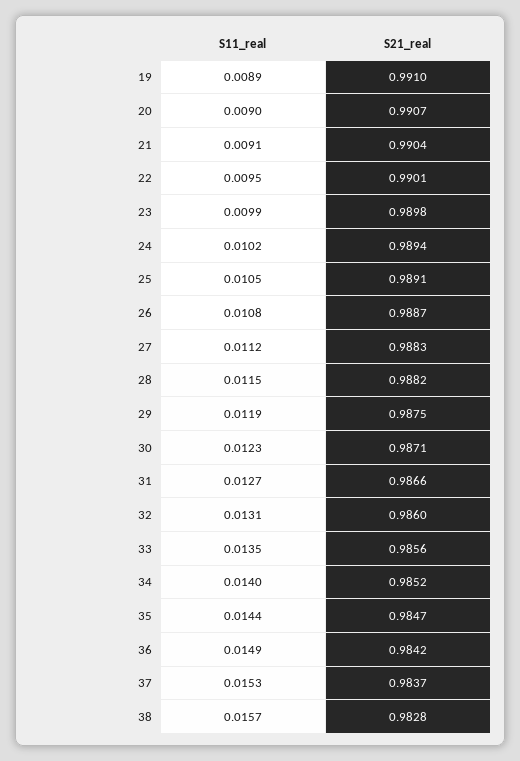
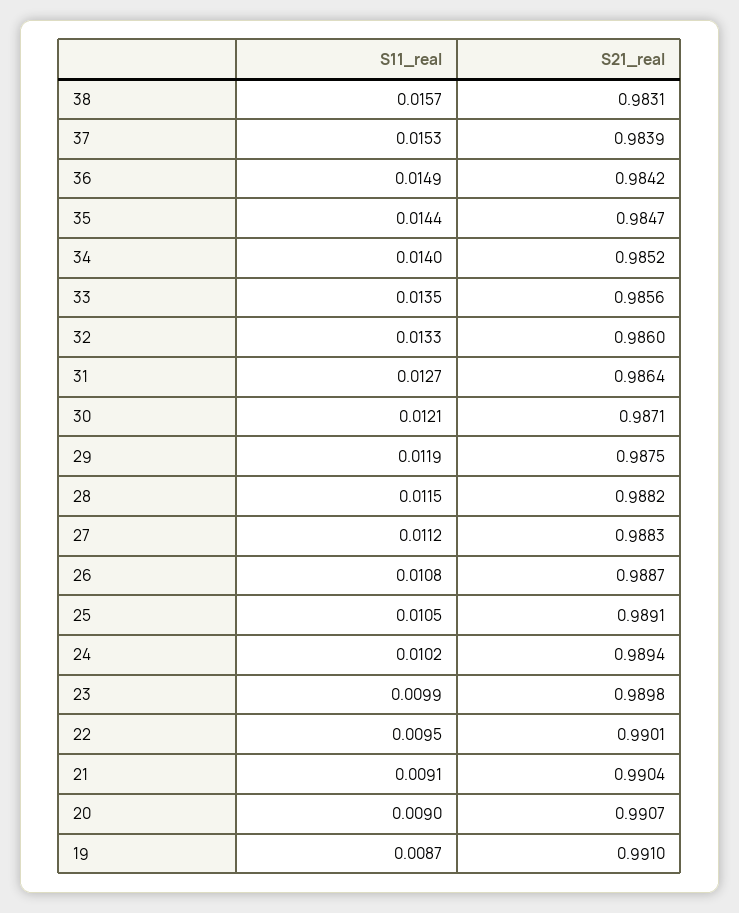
S11_real, 19: 0.0089 -> 0.0087
S11_real, 30: 0.0123 -> 0.0121
S21_real, 31: 0.9866 -> 0.9864
S11_real, 32: 0.0131 -> 0.0133
S21_real, 37: 0.9837 -> 0.9839
S21_real, 38: 0.9828 -> 0.9831

